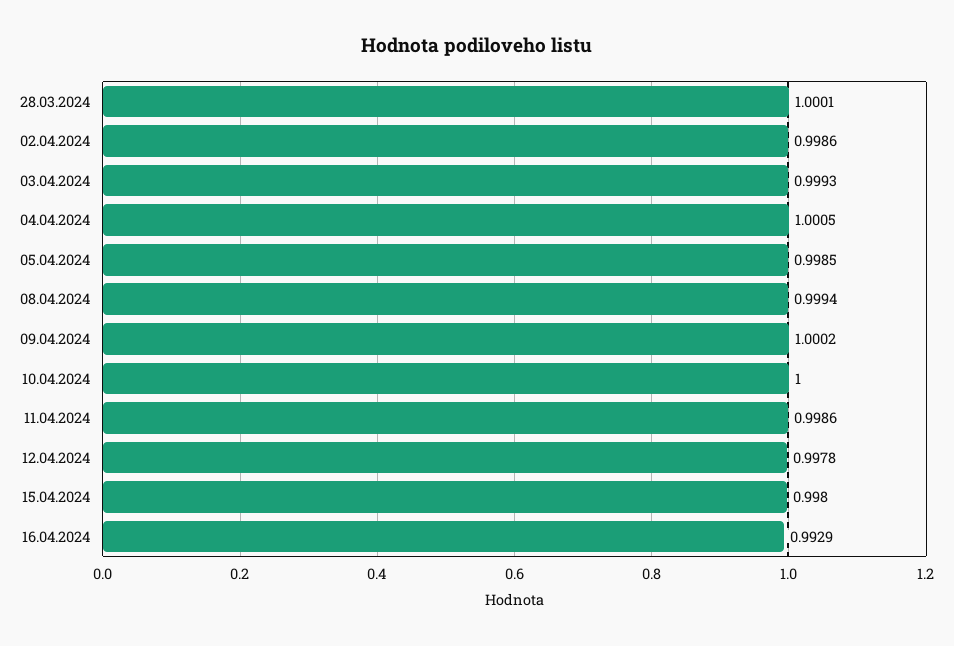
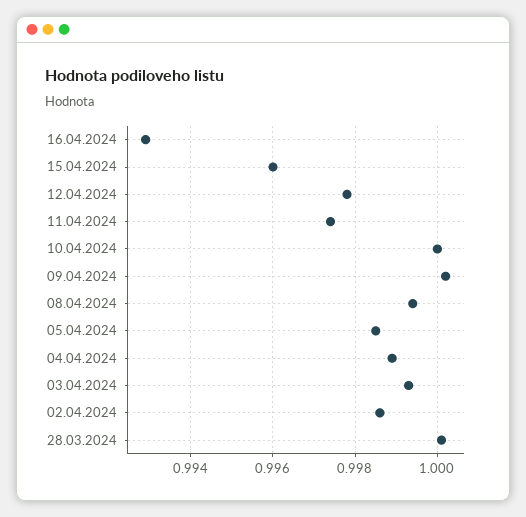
04.04.2024: 1.0005 -> 0.999
11.04.2024: 0.9986 -> 0.9975
15.04.2024: 0.998 -> 0.996

